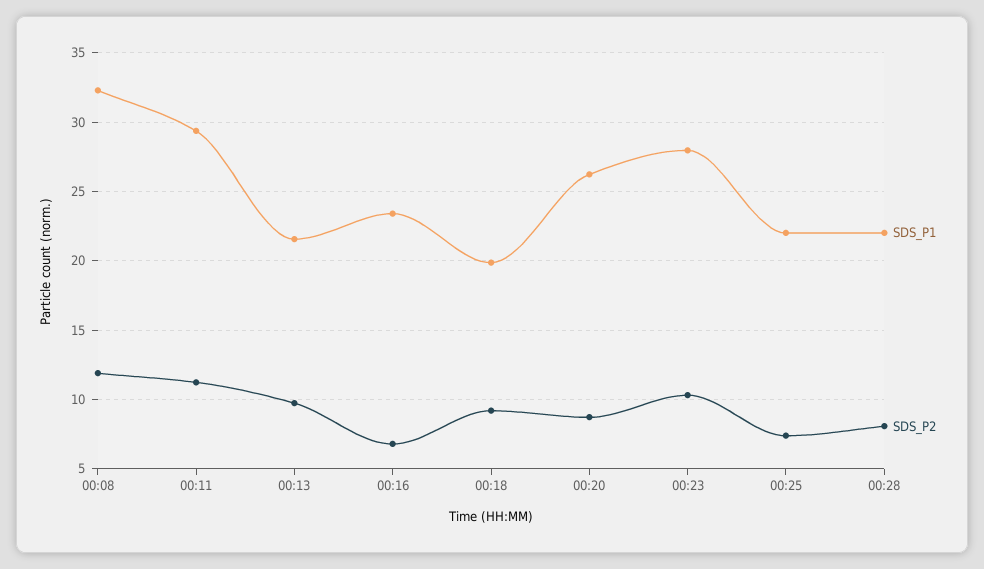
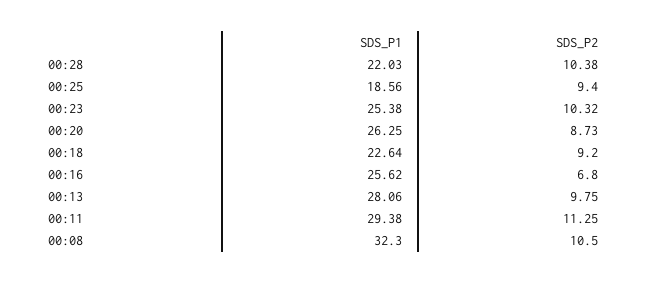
SDS_P2, 00:08: 12 -> 10.5
SDS_P1, 00:13: 21.5 -> 28.06
SDS_P1, 00:16: 23.5 -> 25.62
SDS_P1, 00:18: 20 -> 22.64
SDS_P1, 00:23: 28 -> 25.38
SDS_P1, 00:25: 22 -> 18.56
SDS_P2, 00:25: 7.5 -> 9.4
SDS_P2, 00:28: 8 -> 10.38

